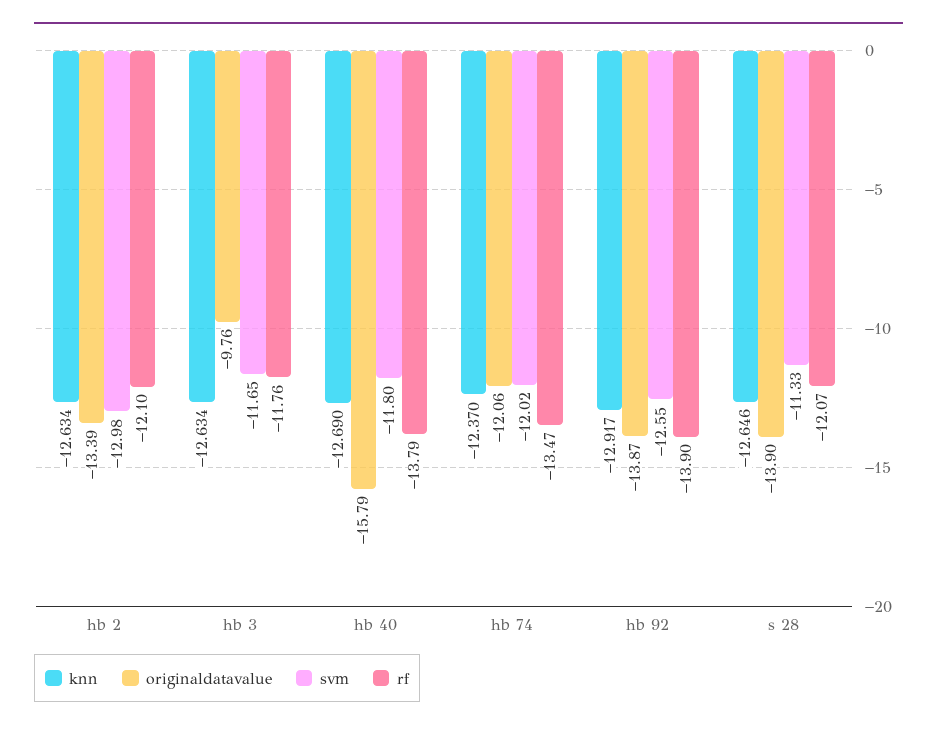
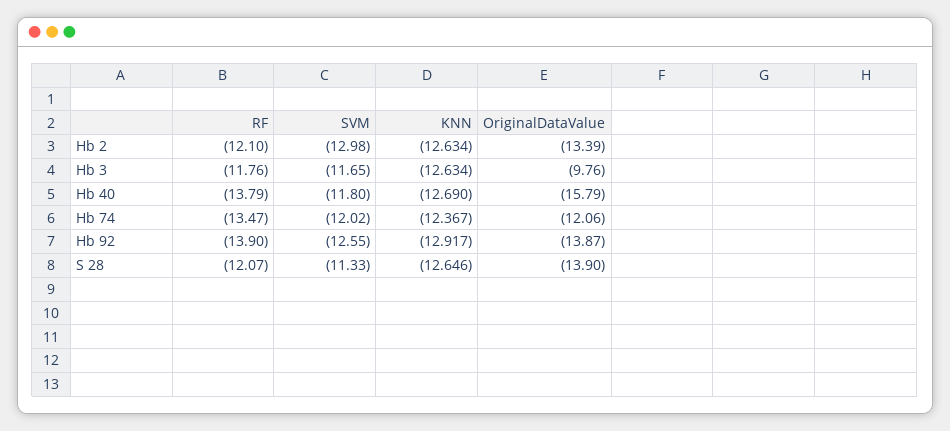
knn, hb 74: -12.37 -> -12.367

